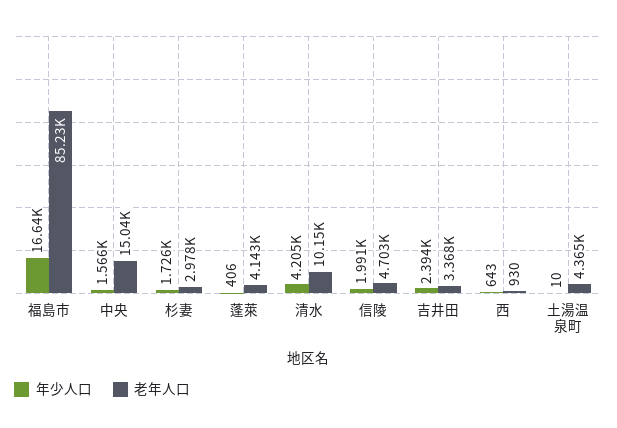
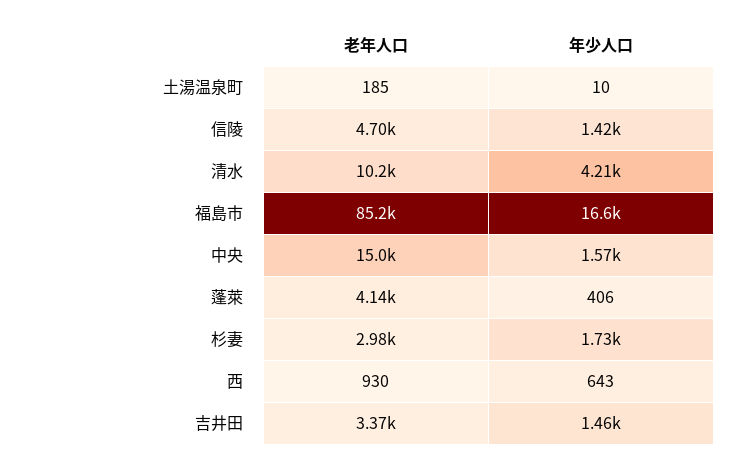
年少人口, 信陵: 1991 -> 1420
年少人口, 吉井田: 2394 -> 1460
老年人口, 土湯温泉町: 4365 -> 185

